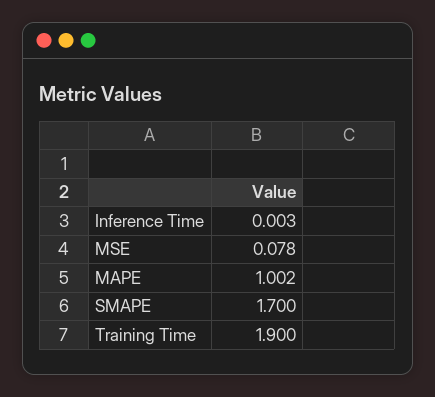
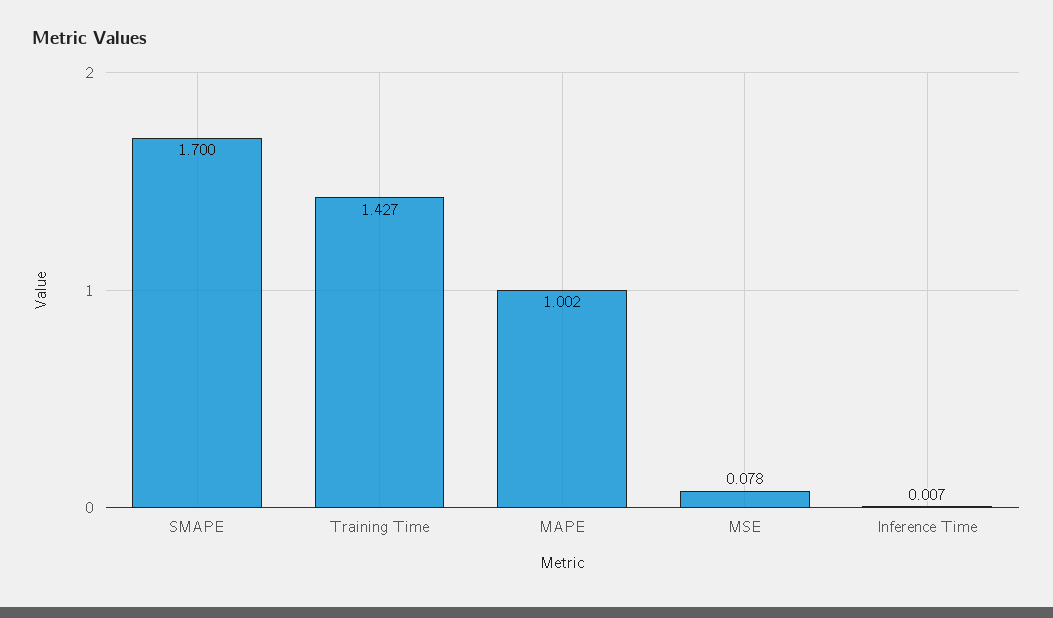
Inference Time: 0.003 -> 0.007
Training Time: 1.9 -> 1.427

